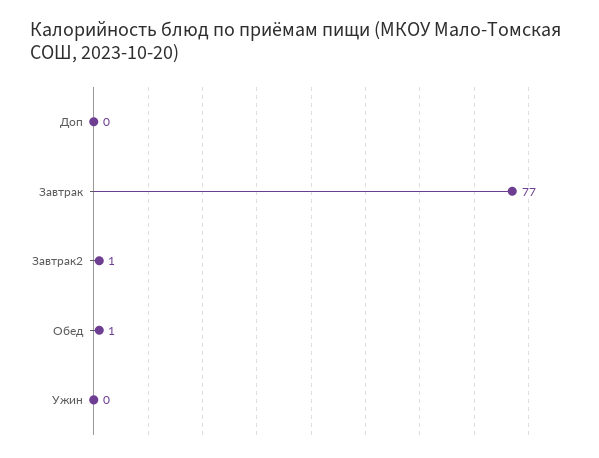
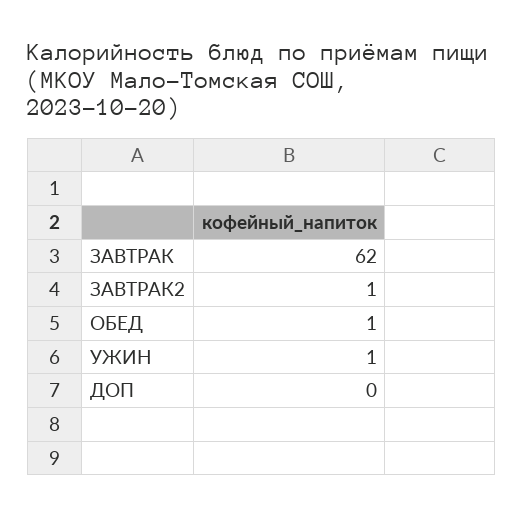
Завтрак: 77 -> 62
Ужин: 0 -> 1

